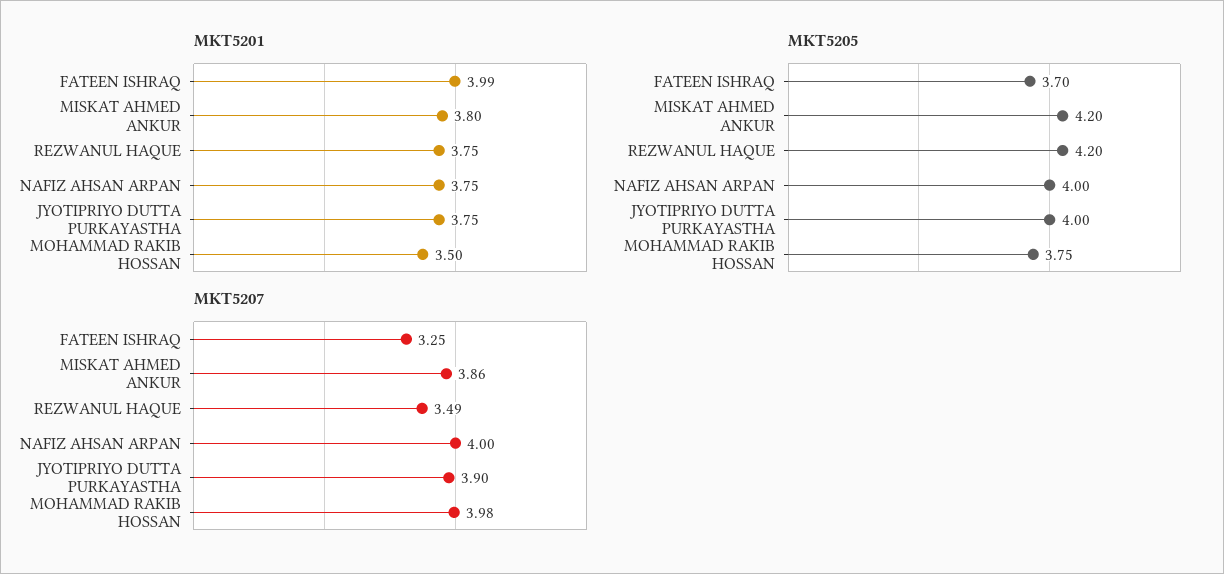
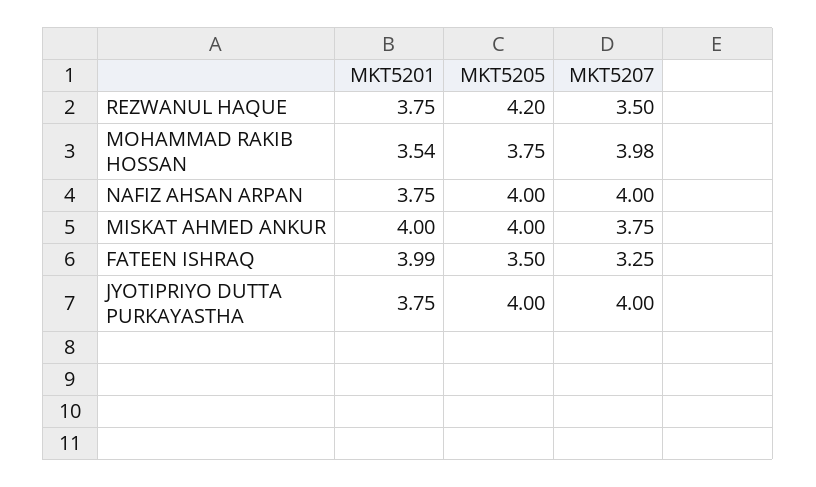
MKT5201, MISKAT AHMED ANKUR: 3.8 -> 4
MKT5201, MOHAMMAD RAKIB HOSSAN: 3.5 -> 3.54
MKT5205, FATEEN ISHRAQ: 3.7 -> 3.5
MKT5205, MISKAT AHMED ANKUR: 4.2 -> 4
MKT5207, MISKAT AHMED ANKUR: 3.86 -> 3.75
MKT5207, REZWANUL HAQUE: 3.49 -> 3.5
MKT5207, JYOTIPRIYO DUTTA PURKAYASTHA: 3.9 -> 4

